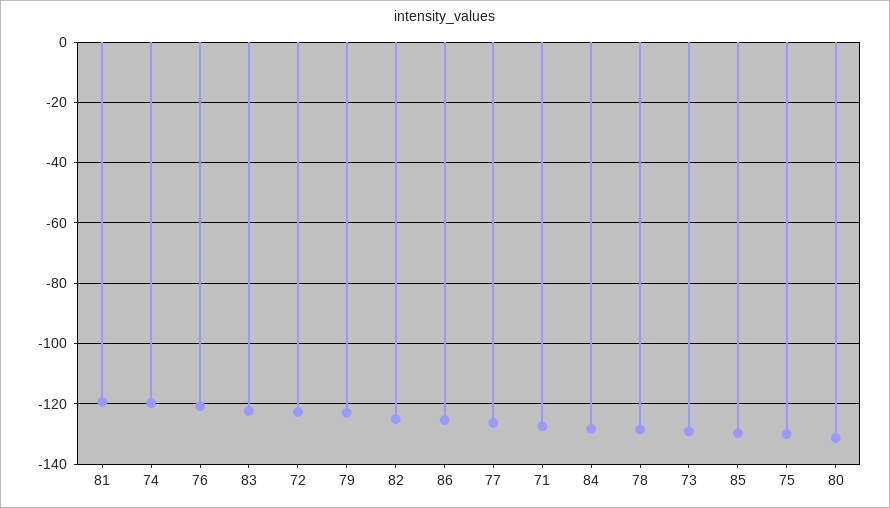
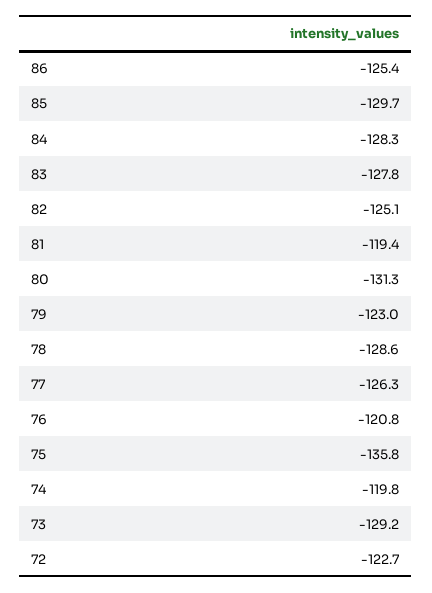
83: -122 -> -127.8
71: -128 -> none
75: -130 -> -135.8

